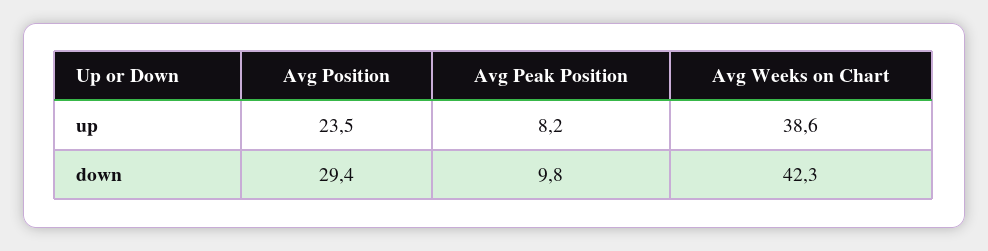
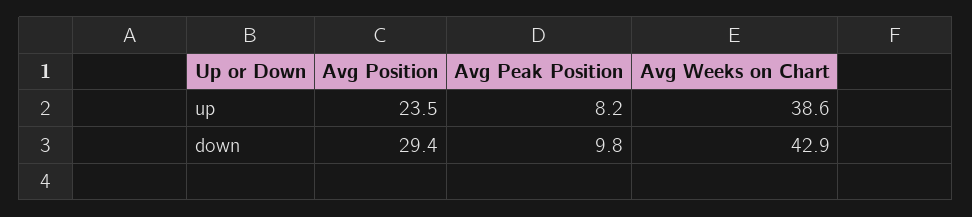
Avg Weeks on Chart, down: 42.3 -> 42.9

